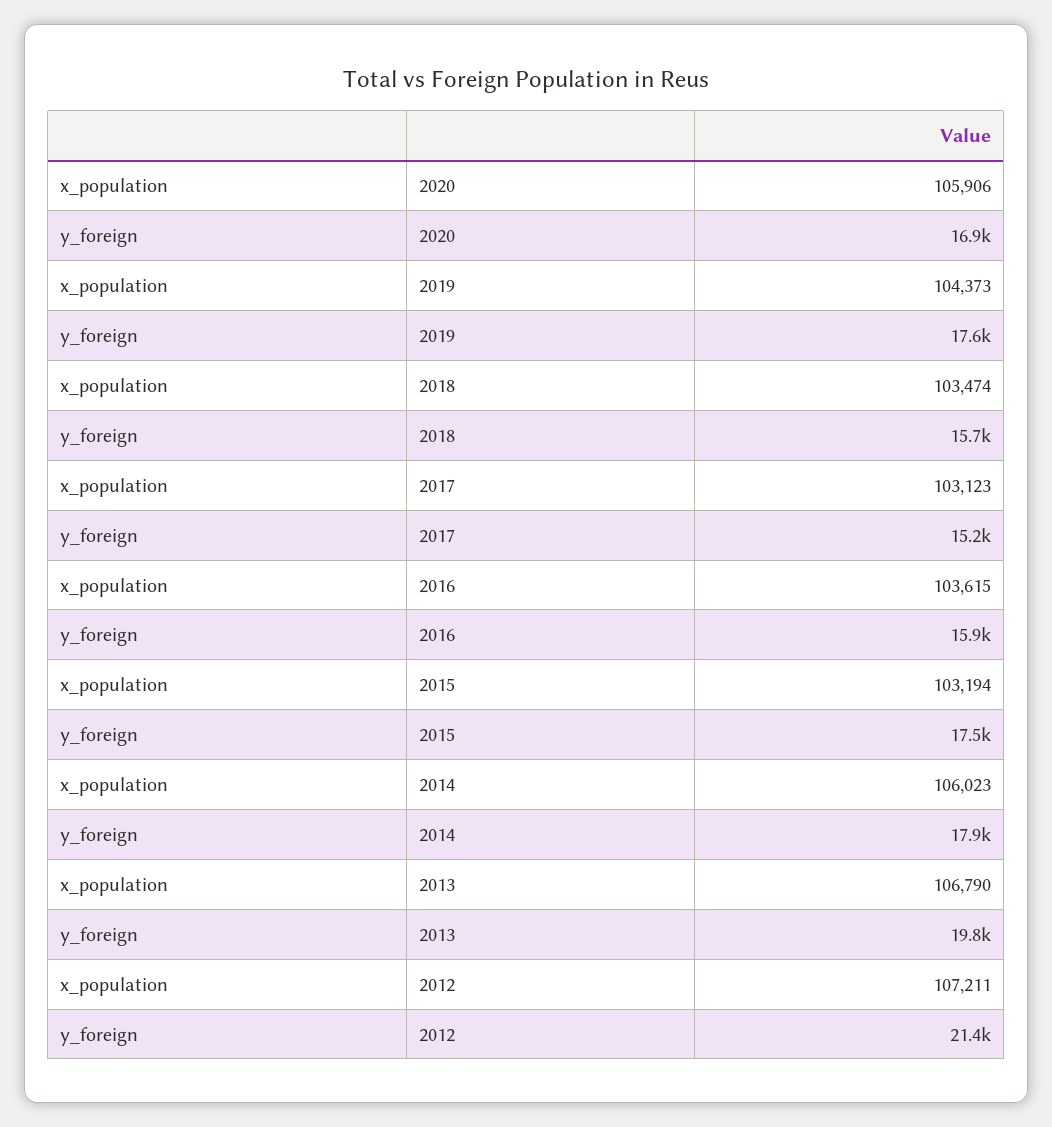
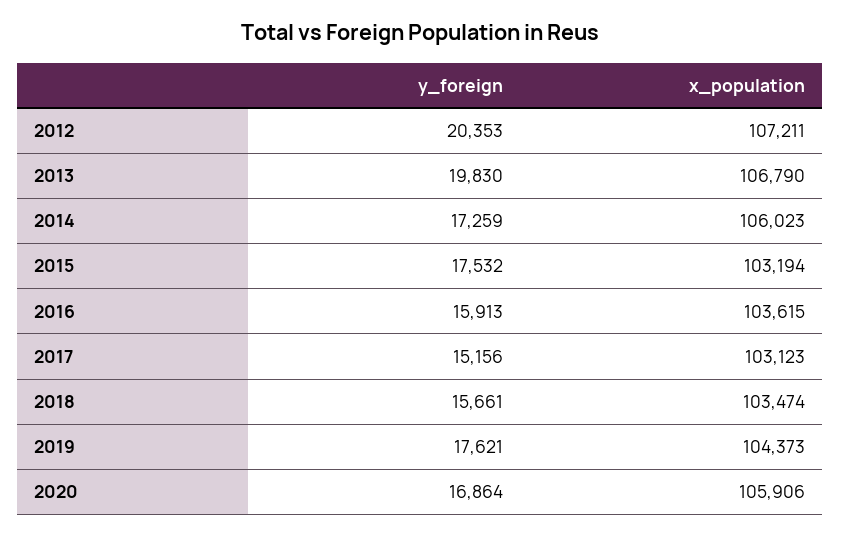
y_foreign, 2014: 17900 -> 17259
y_foreign, 2012: 21400 -> 20353

